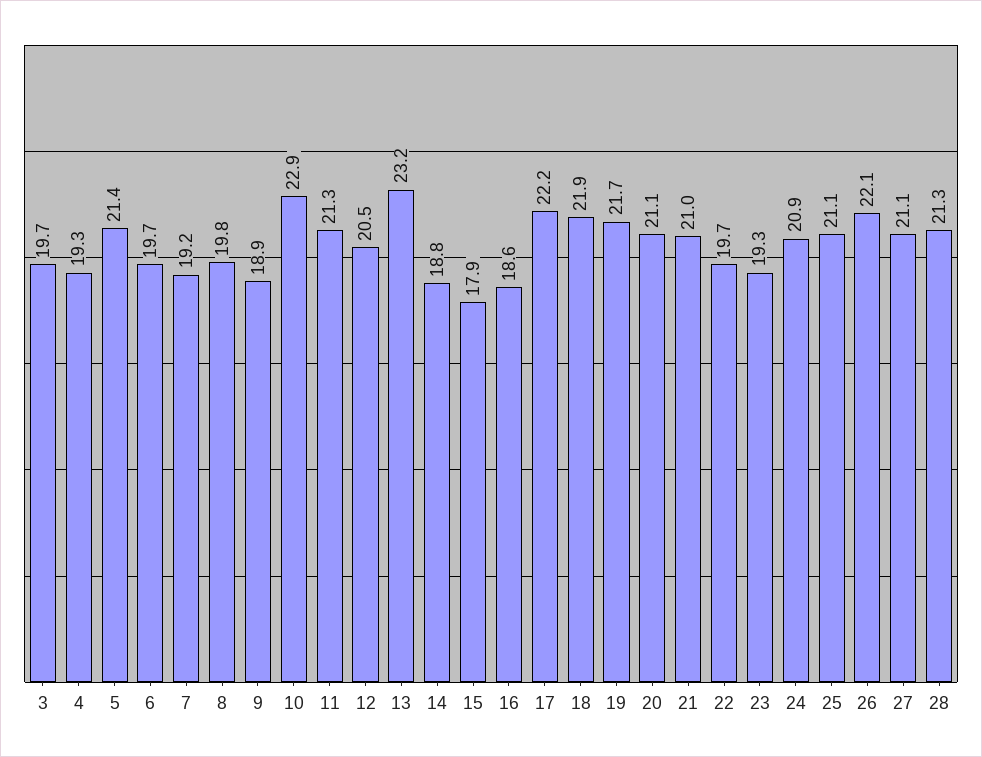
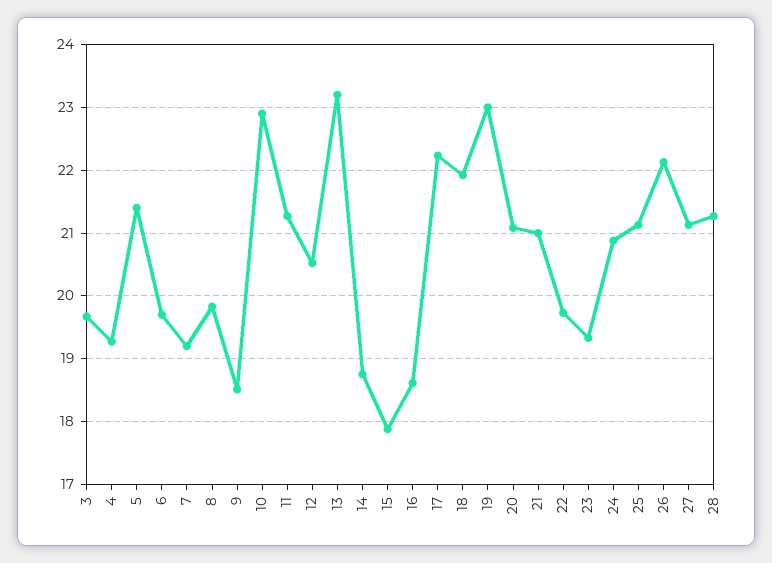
9: 18.9 -> 18.5
19: 21.7 -> 23

